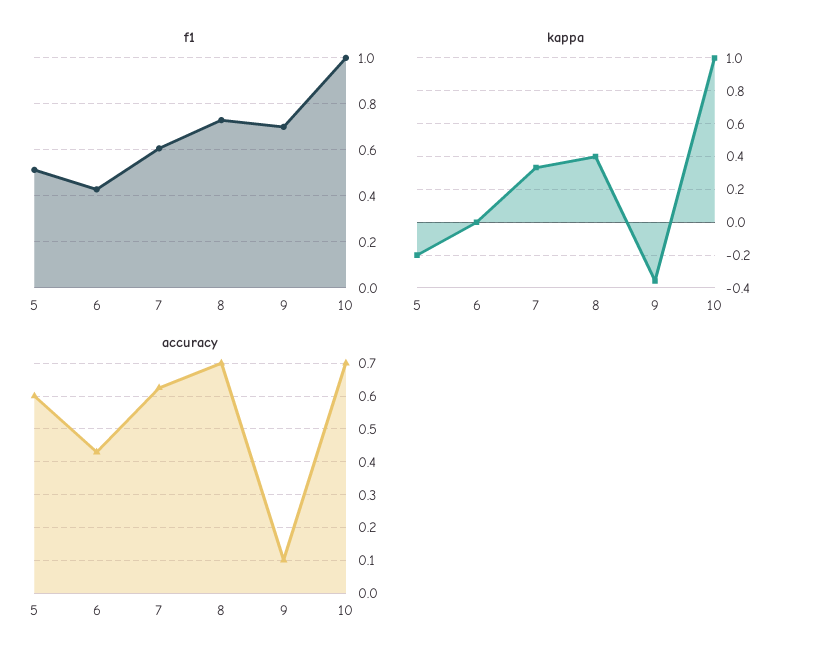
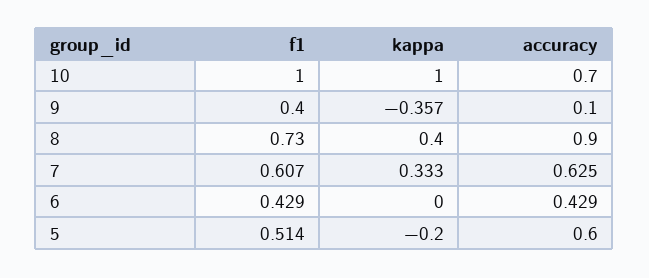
f1, 9: 0.7 -> 0.4
accuracy, 8: 0.7 -> 0.9

